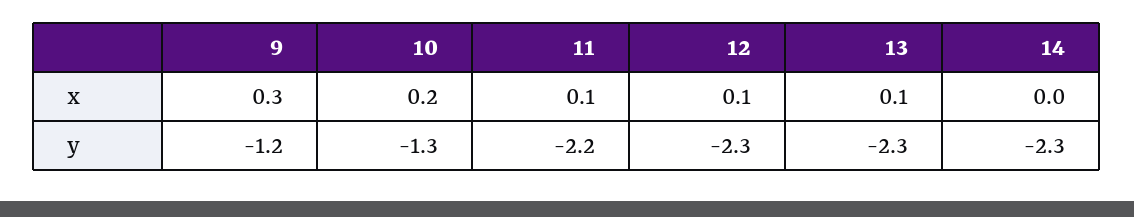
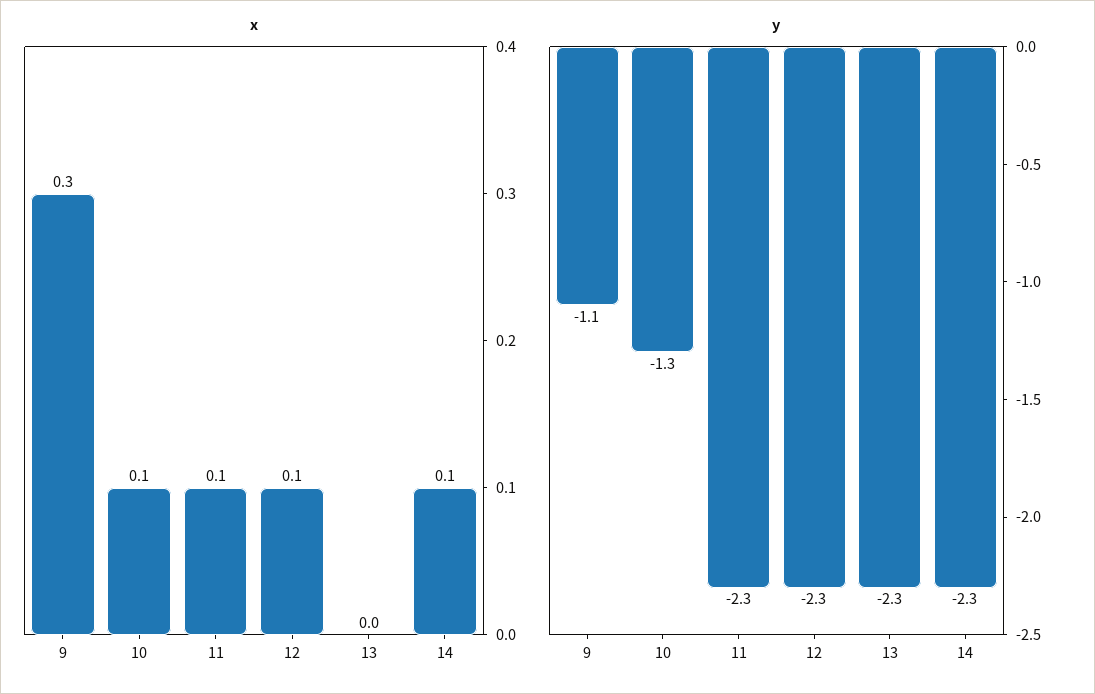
x, 10: 0.2 -> 0.1
x, 13: 0.1 -> 0
x, 14: 0 -> 0.1
y, 9: -1.2 -> -1.1
y, 11: -2.2 -> -2.3

